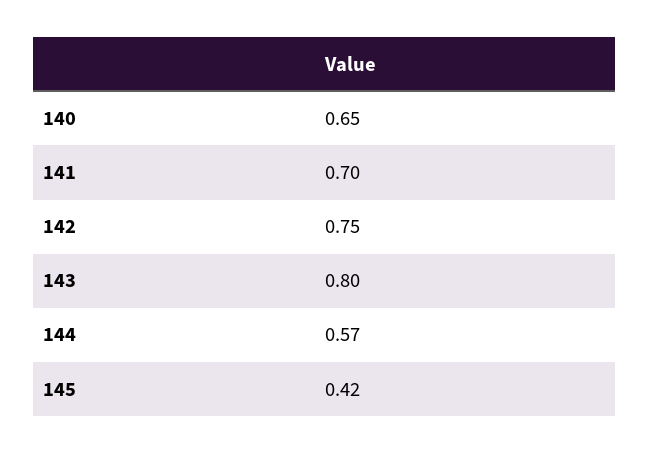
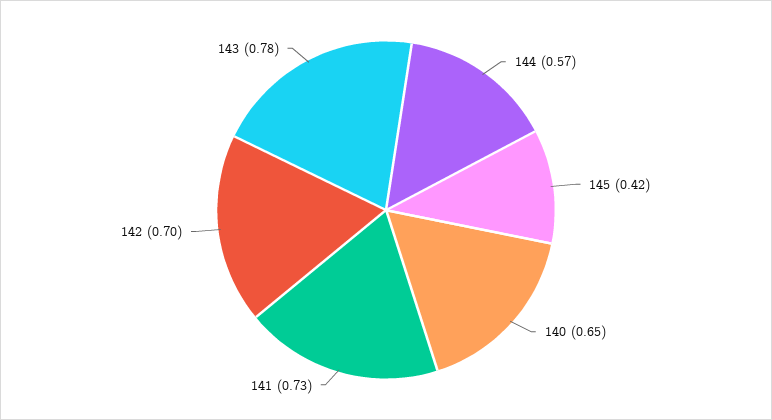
141: 0.7 -> 0.73
142: 0.75 -> 0.7
143: 0.8 -> 0.78

